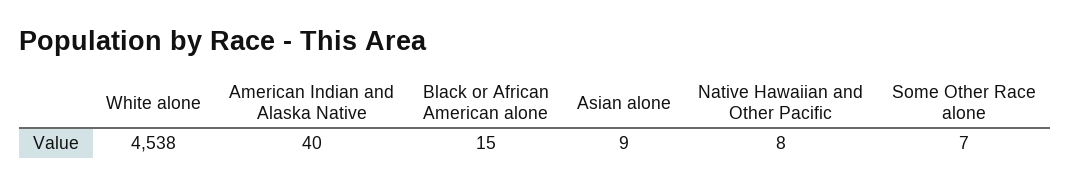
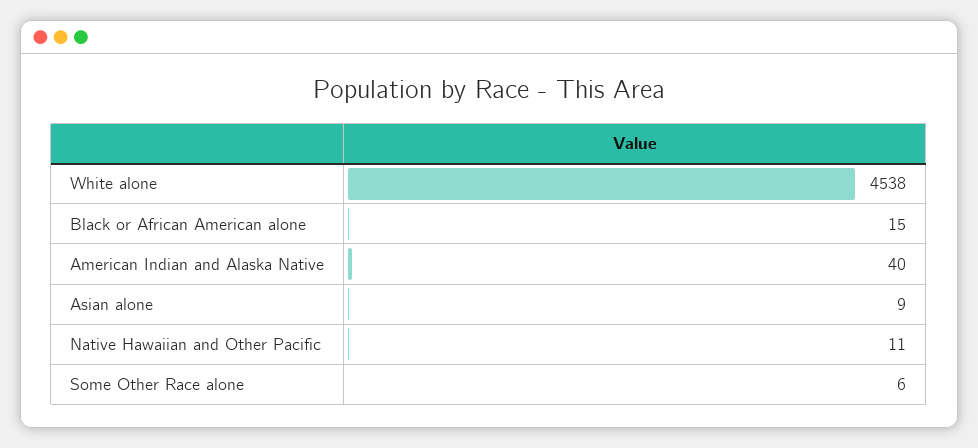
Native Hawaiian and Other Pacific: 8 -> 11
Some Other Race alone: 7 -> 6

